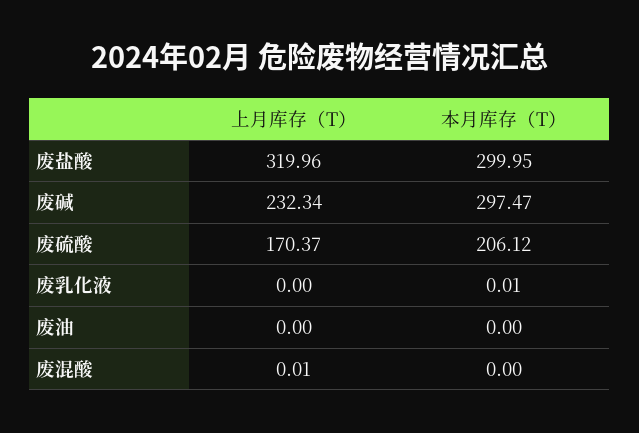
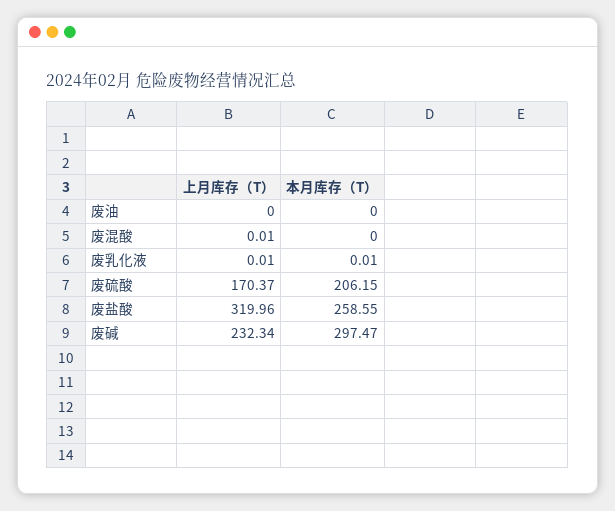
本月库存（T）, 废盐酸: 299.95 -> 258.55
本月库存（T）, 废硫酸: 206.12 -> 206.15
上月库存（T）, 废乳化液: 0 -> 0.01

